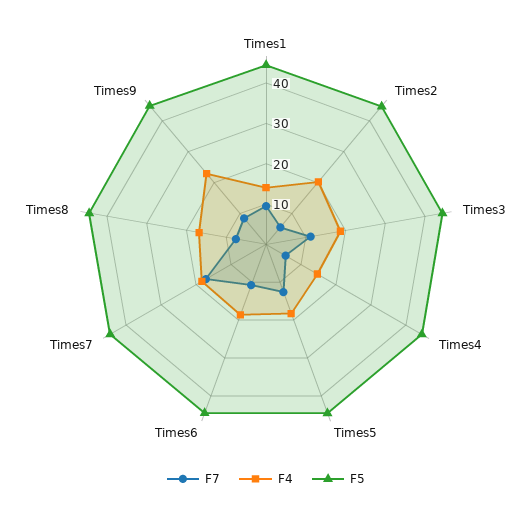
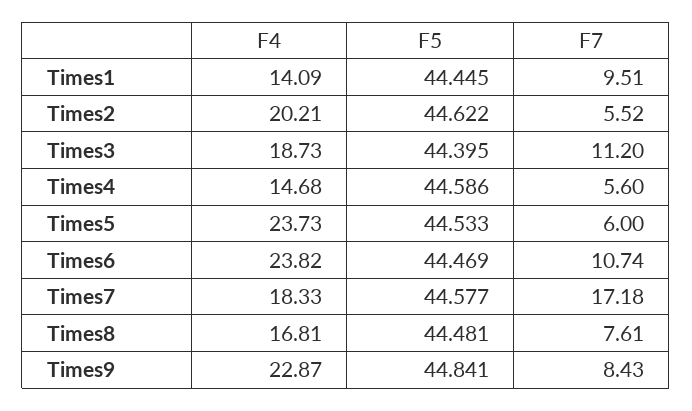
F7, Times5: 12 -> 6
F4, Times5: 18 -> 23.73
F4, Times6: 18 -> 23.82

